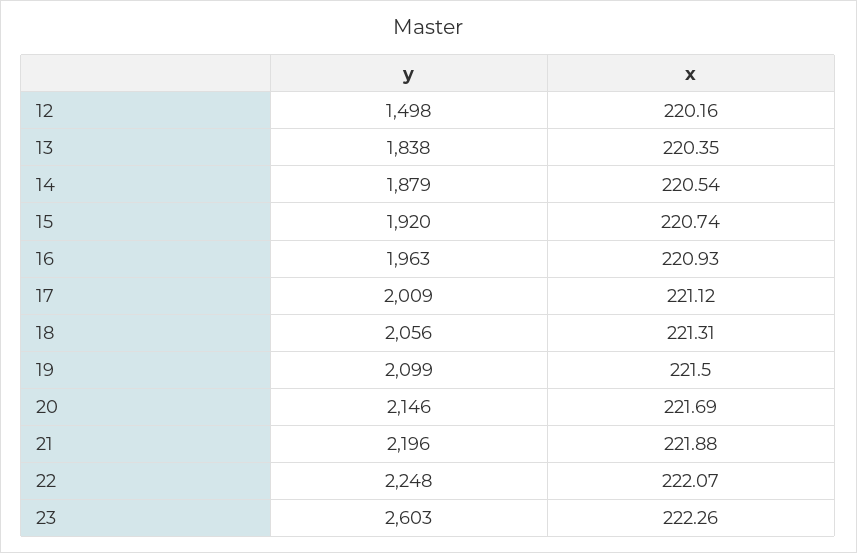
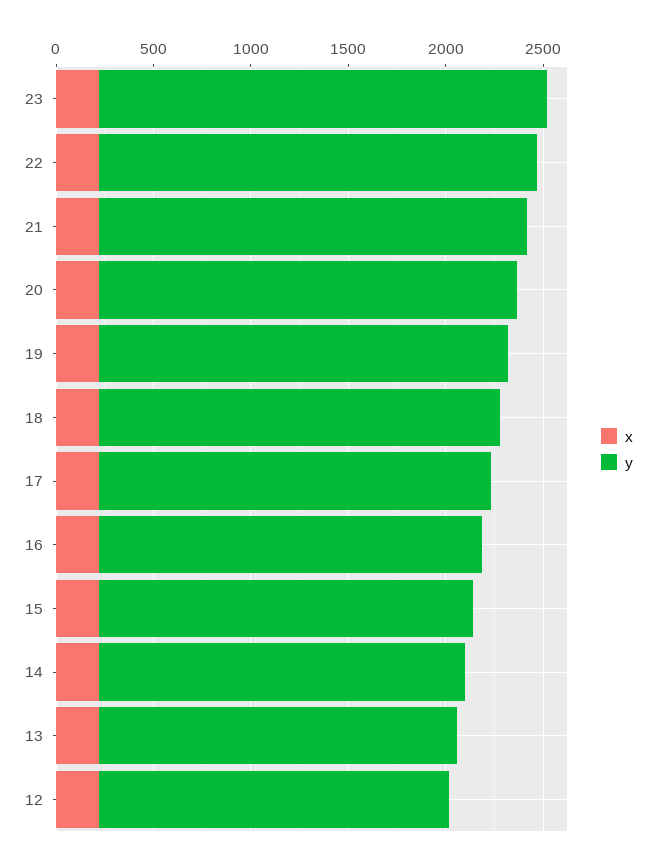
y, 12: 1498 -> 1800
y, 23: 2603 -> 2300

